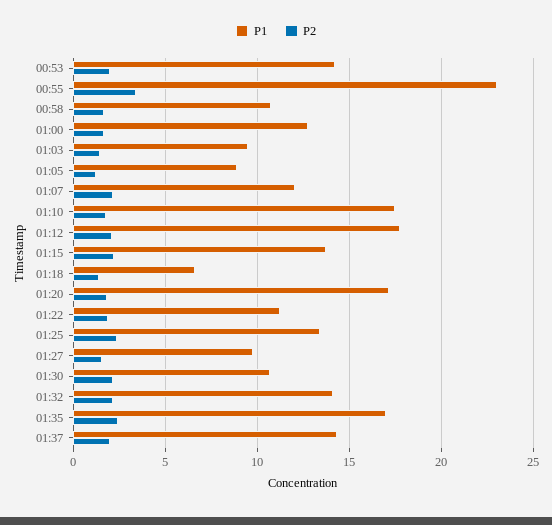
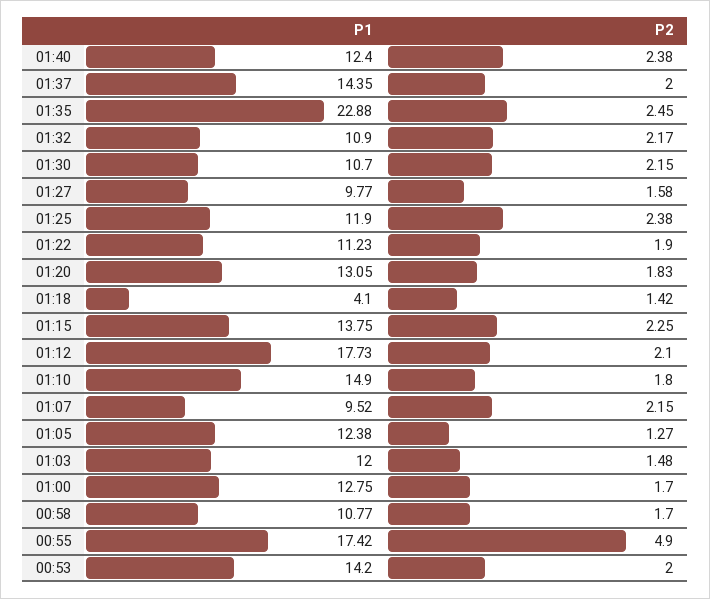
P1, 00:55: 23 -> 17.42
P2, 00:55: 3.5 -> 4.9
P1, 01:03: 9.5 -> 12
P1, 01:05: 9 -> 12.38
P1, 01:07: 12 -> 9.52
P1, 01:10: 17.5 -> 14.9
P1, 01:18: 6.5 -> 4.1
P1, 01:20: 17 -> 13.05
P1, 01:25: 13.5 -> 11.9
P1, 01:32: 14 -> 10.9
P1, 01:35: 17 -> 22.88
P1, 01:40: none -> 12.4
P2, 01:40: none -> 2.38

